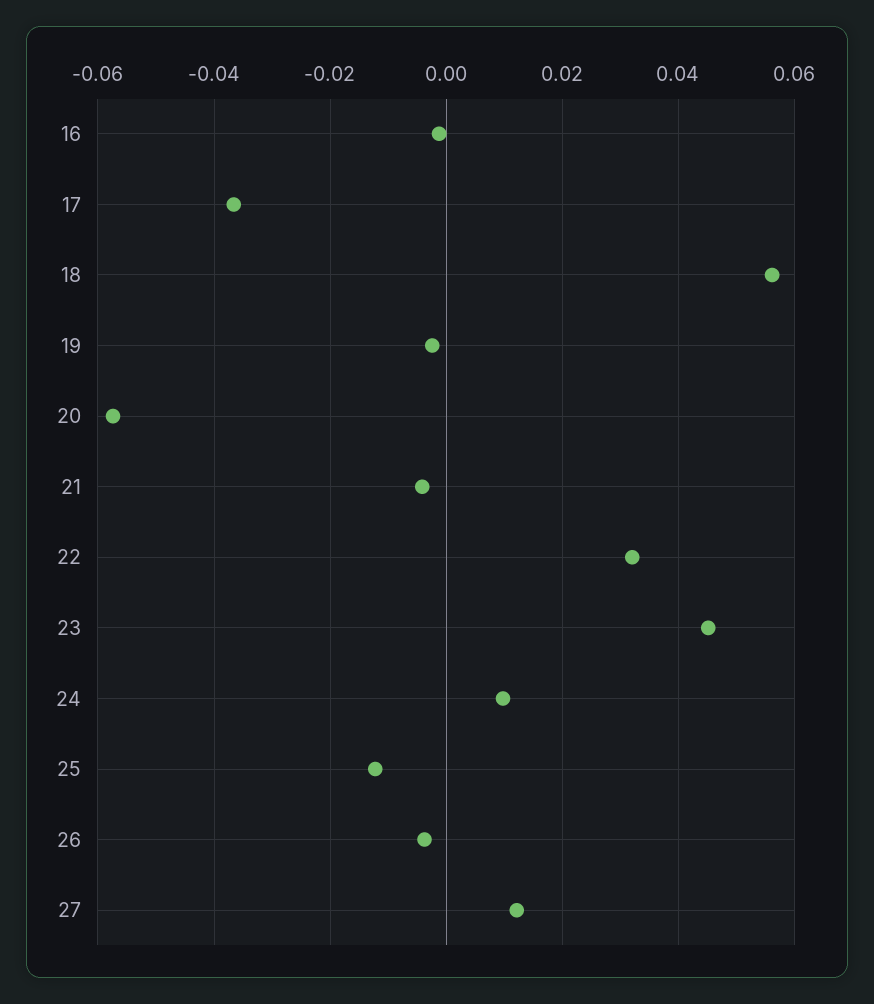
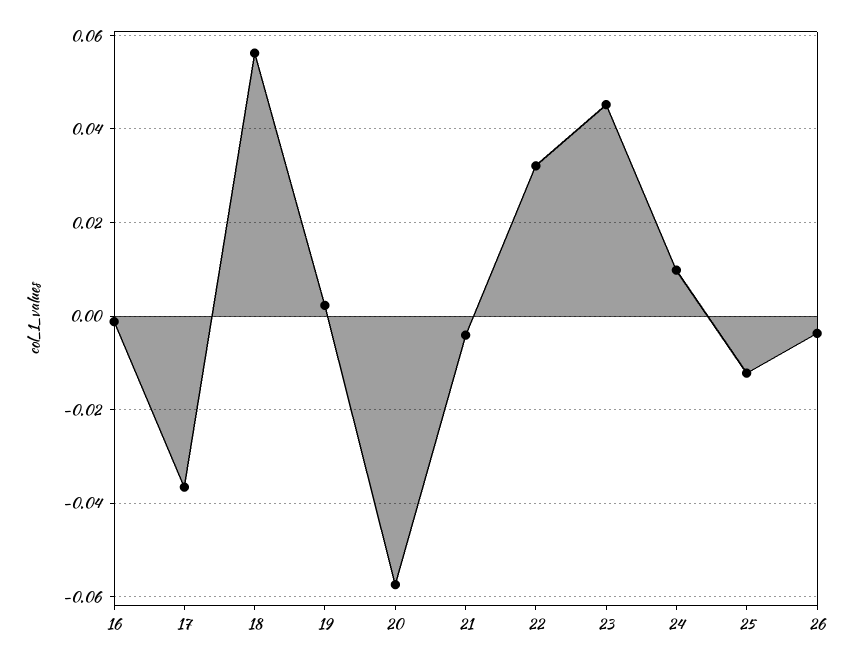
19: -0.002 -> 0.002
27: 0.012 -> none

